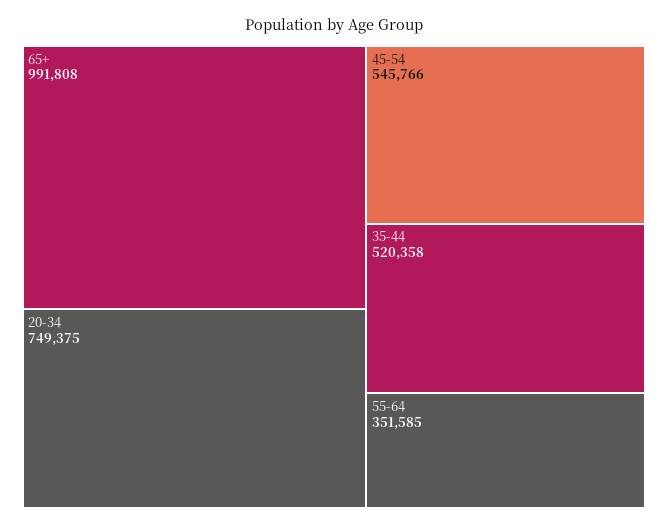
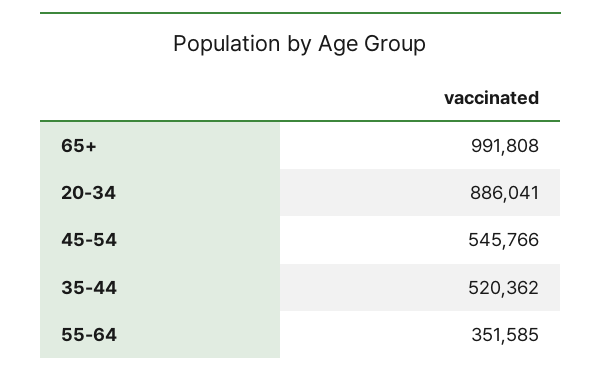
20-34: 749375 -> 886041
35-44: 520358 -> 520362

